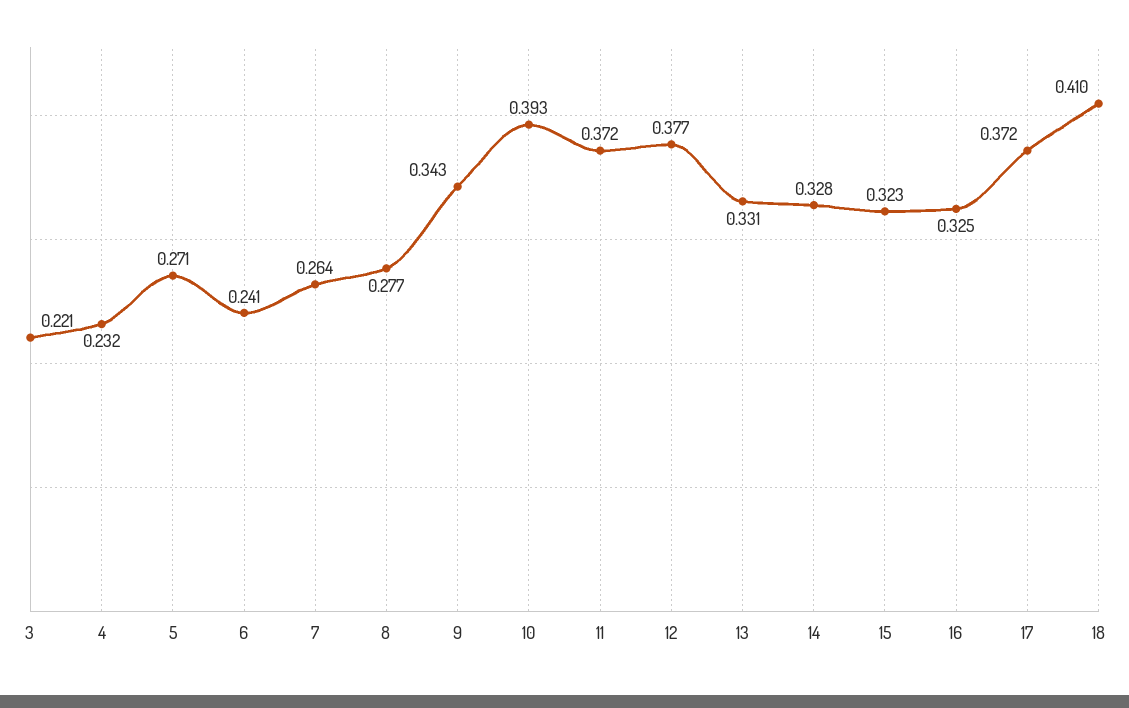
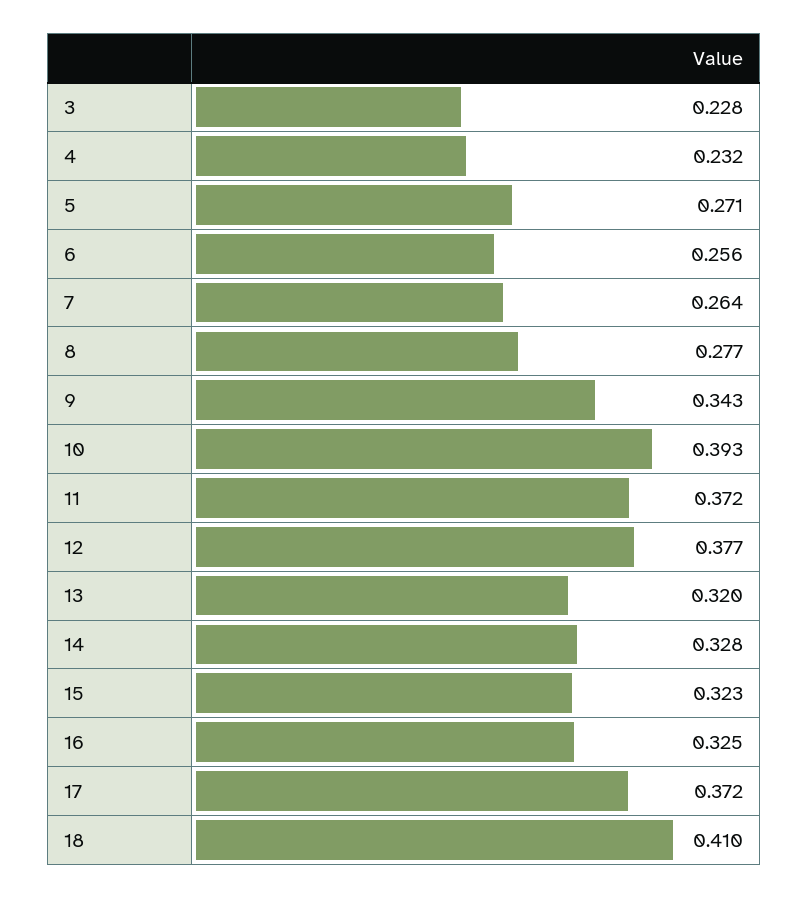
3: 0.221 -> 0.228
6: 0.241 -> 0.256
13: 0.331 -> 0.32

